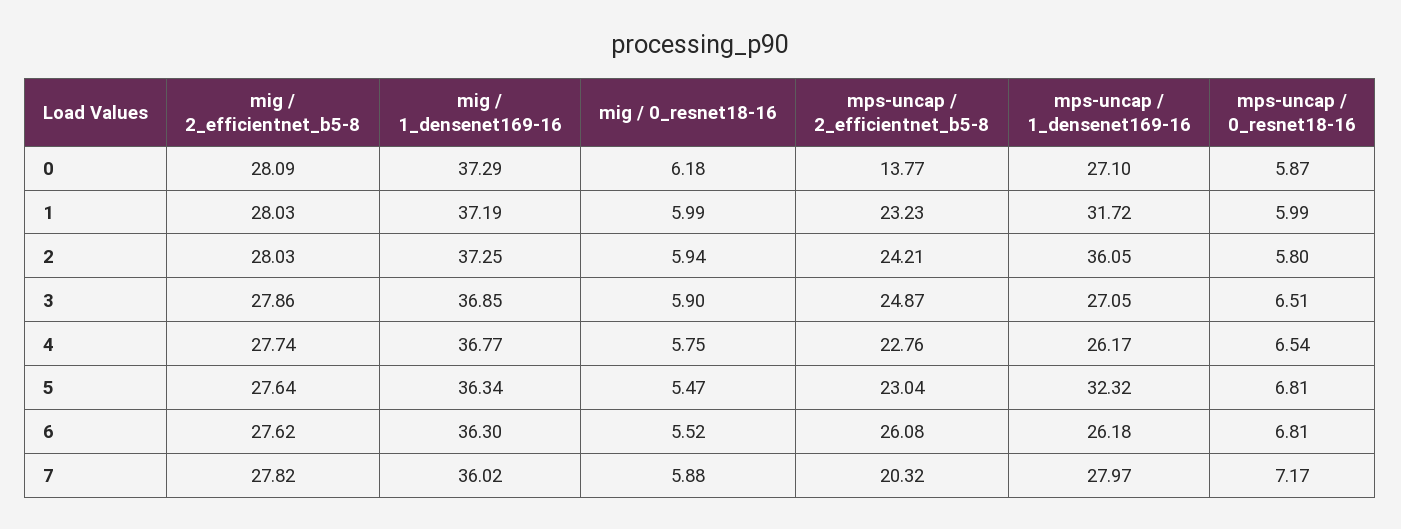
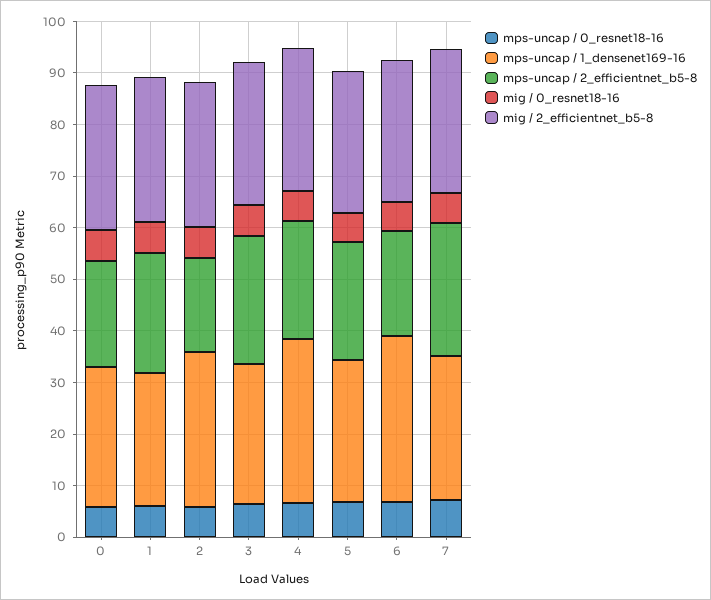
mig / 1_densenet169-16, 0: 37.29 -> none
mps-uncap / 2_efficientnet_b5-8, 0: 13.77 -> 20
mig / 1_densenet169-16, 1: 37.19 -> none
mps-uncap / 1_densenet169-16, 1: 31.72 -> 26
mig / 1_densenet169-16, 2: 37.25 -> none
mps-uncap / 2_efficientnet_b5-8, 2: 24.21 -> 18
mps-uncap / 1_densenet169-16, 2: 36.05 -> 30
mig / 1_densenet169-16, 3: 36.85 -> none
mig / 1_densenet169-16, 4: 36.77 -> none
mps-uncap / 1_densenet169-16, 4: 26.17 -> 32
mig / 1_densenet169-16, 5: 36.34 -> none
mps-uncap / 1_densenet169-16, 5: 32.32 -> 28
mig / 1_densenet169-16, 6: 36.3 -> none
mps-uncap / 2_efficientnet_b5-8, 6: 26.08 -> 20
mps-uncap / 1_densenet169-16, 6: 26.18 -> 32
mig / 1_densenet169-16, 7: 36.02 -> none
mps-uncap / 2_efficientnet_b5-8, 7: 20.32 -> 26

